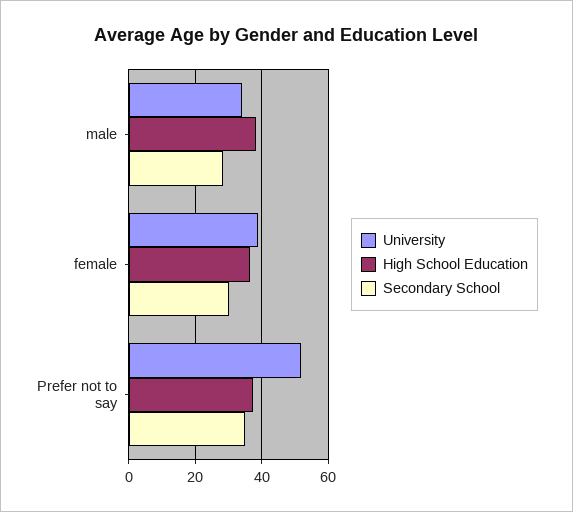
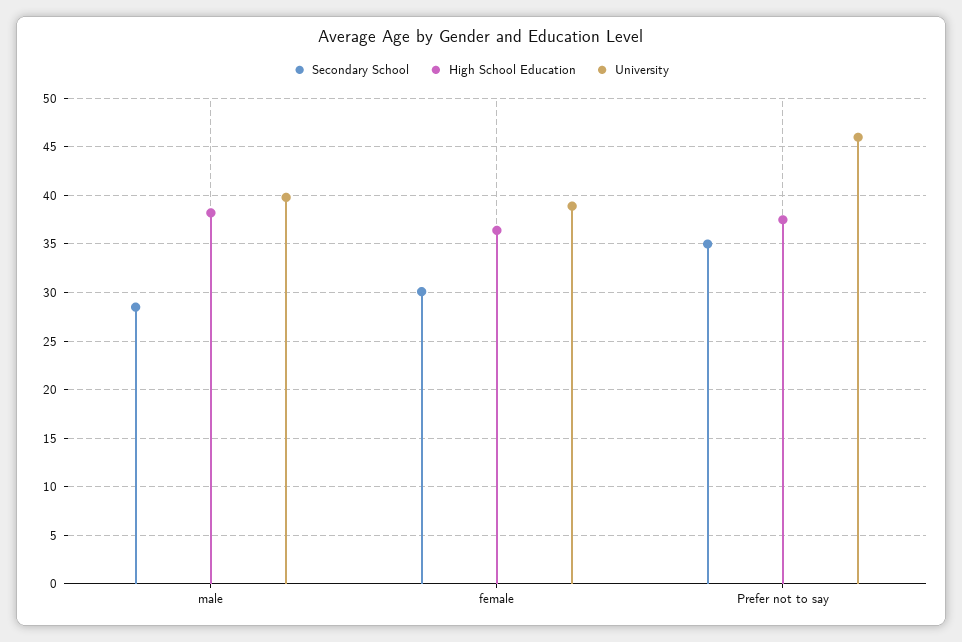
University, male: 34 -> 40
University, Prefer not to say: 52 -> 46

